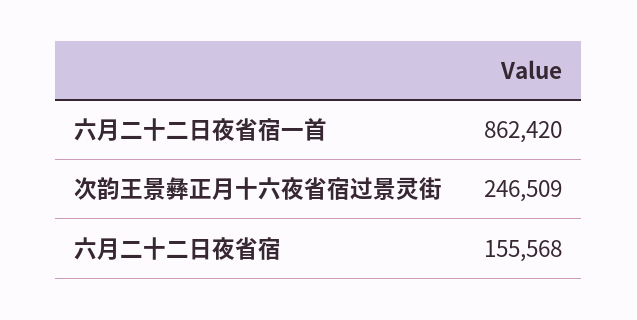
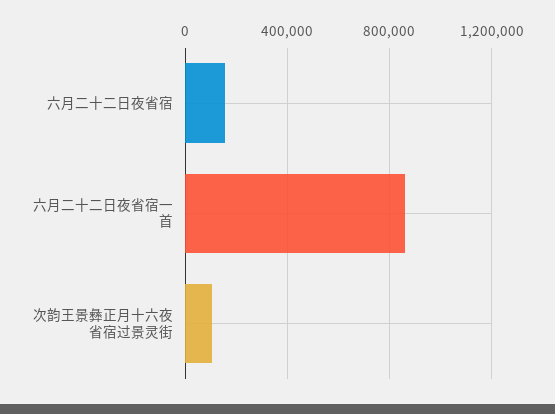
次韵王景彝正月十六夜省宿过景灵街: 246509 -> 100000

